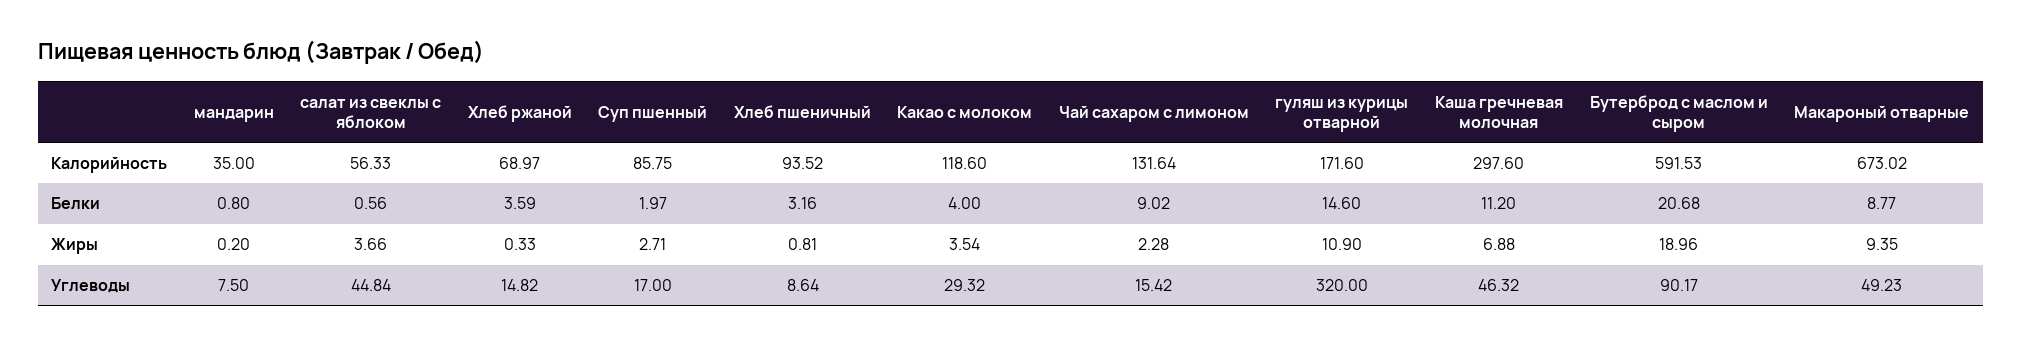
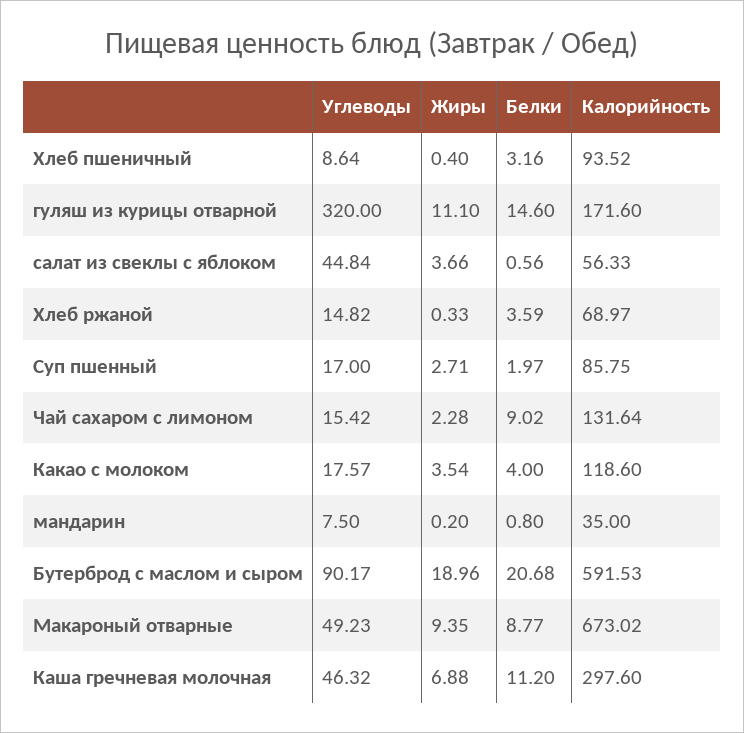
Хлеб пшеничный, Жиры: 0.81 -> 0.4
гуляш из курицы отварной, Жиры: 10.9 -> 11.1
Какао с молоком, Углеводы: 29.32 -> 17.57

